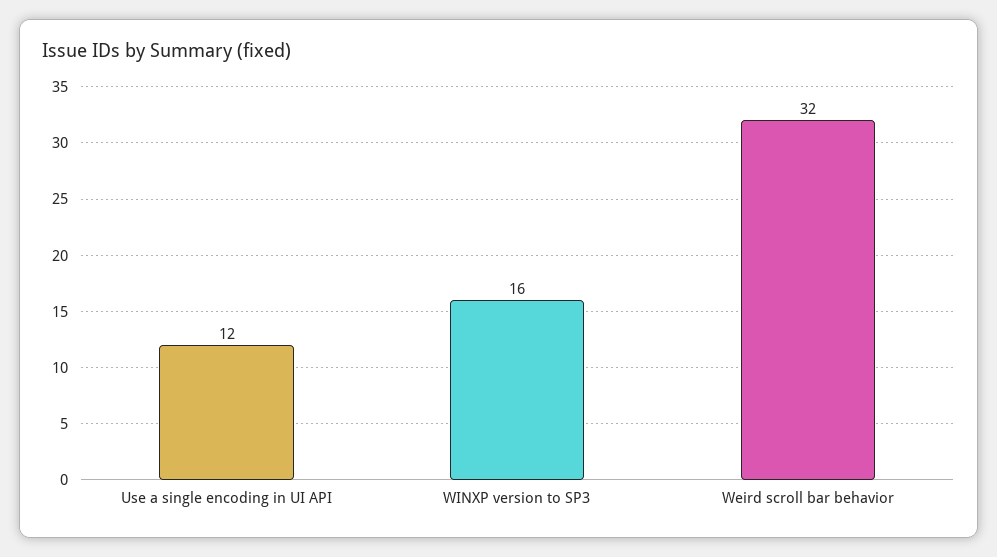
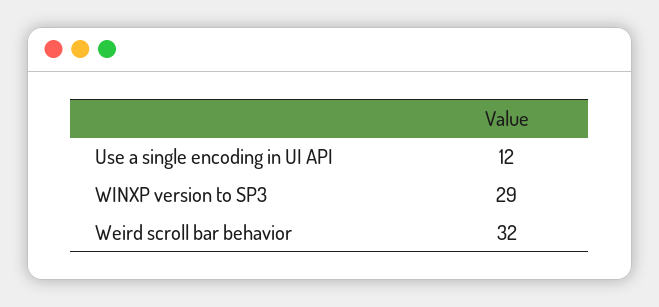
WINXP version to SP3: 16 -> 29

